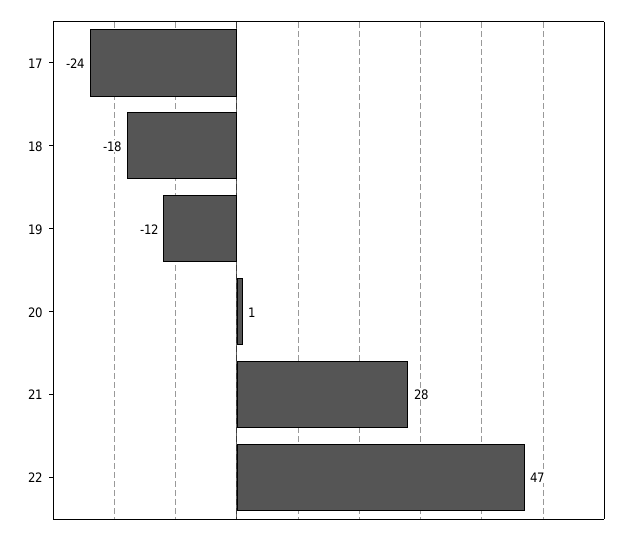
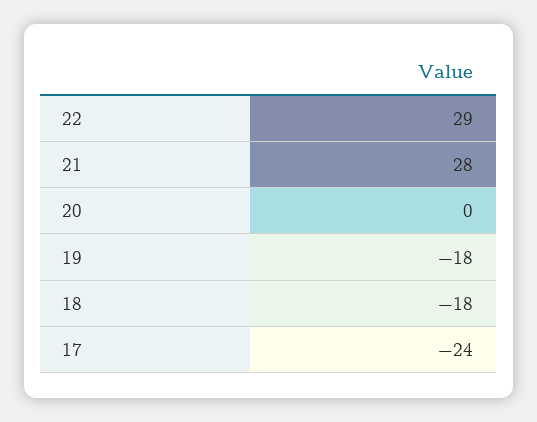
19: -12 -> -18
20: 1 -> 0
22: 47 -> 29

